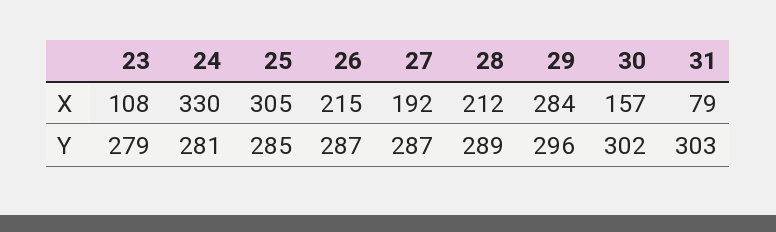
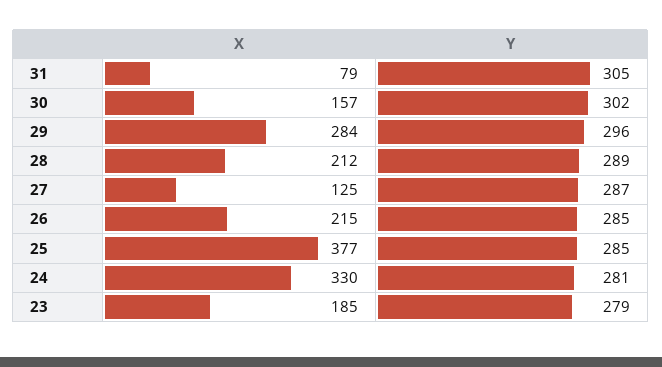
23, X: 108 -> 185
25, X: 305 -> 377
27, X: 192 -> 125
26, Y: 287 -> 285
31, Y: 303 -> 305

